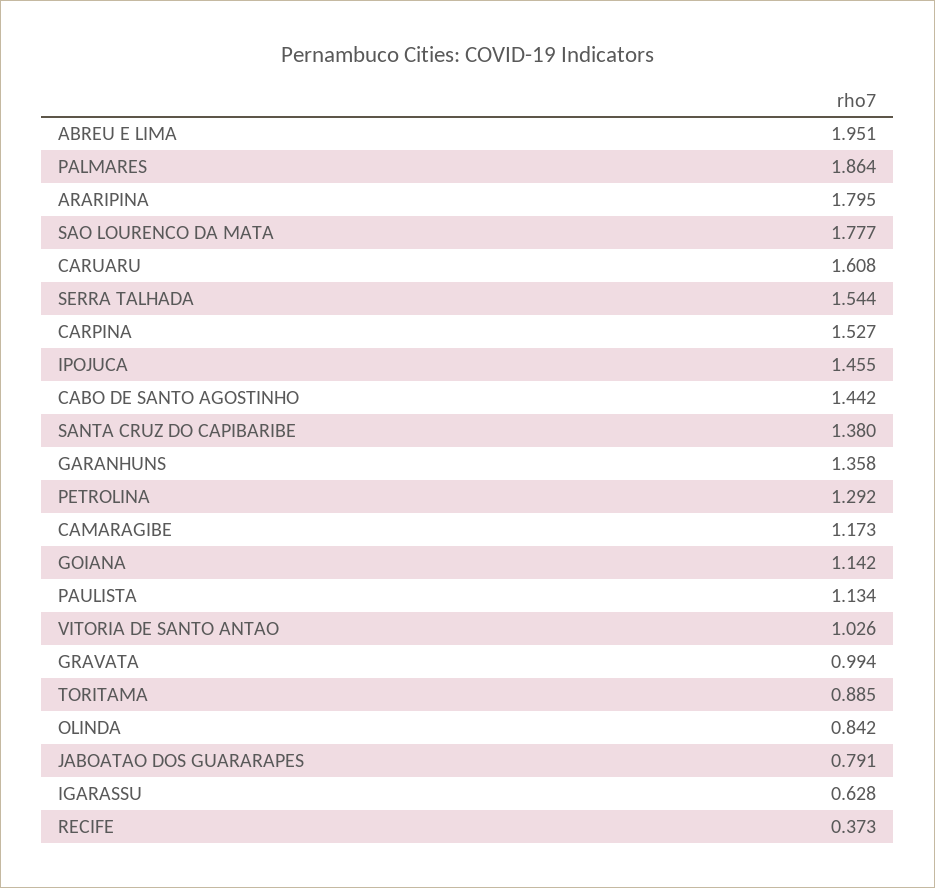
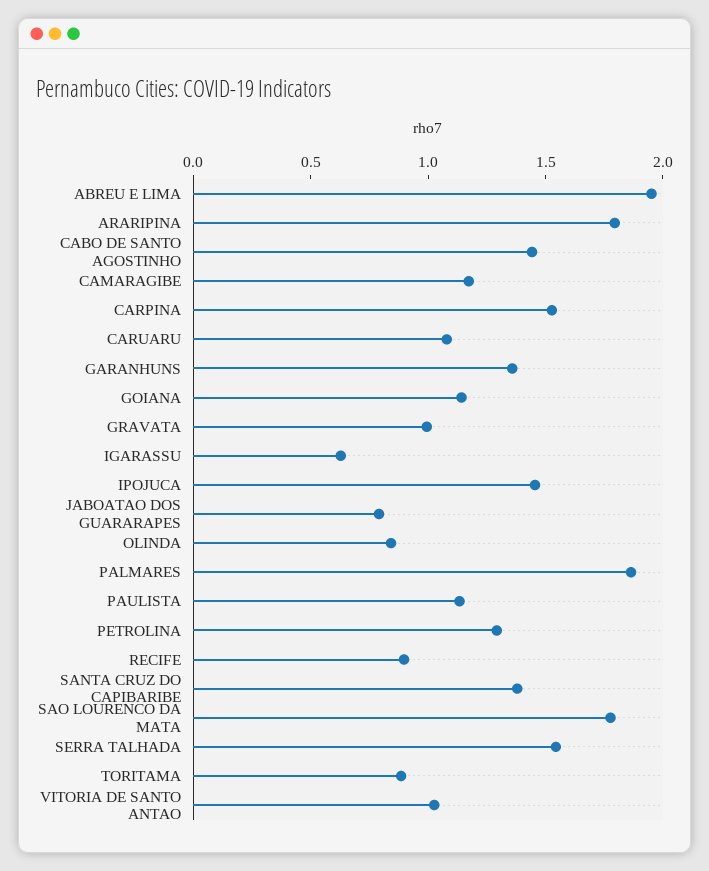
CARUARU: 1.608 -> 1.1
RECIFE: 0.373 -> 0.9

